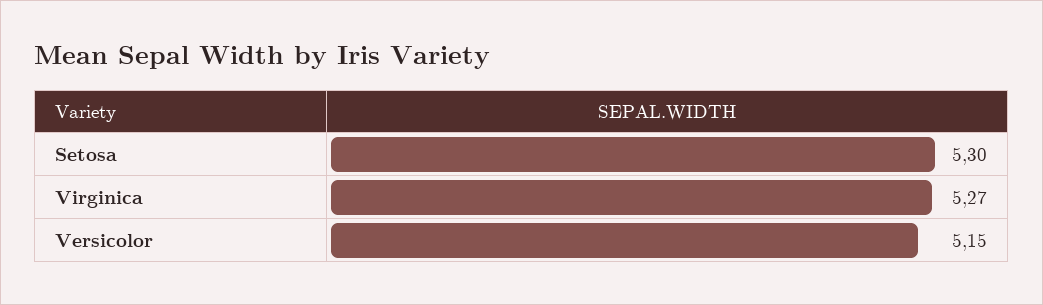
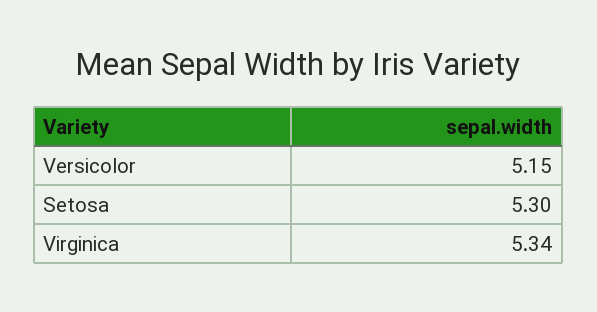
Virginica: 5.27 -> 5.34

